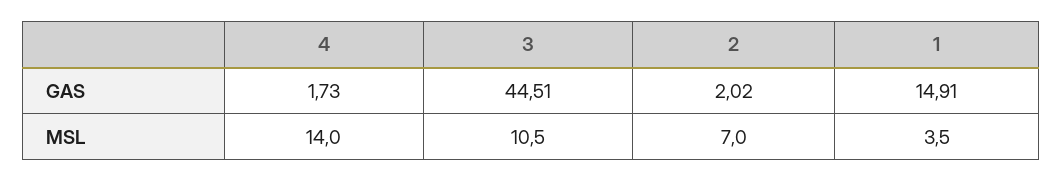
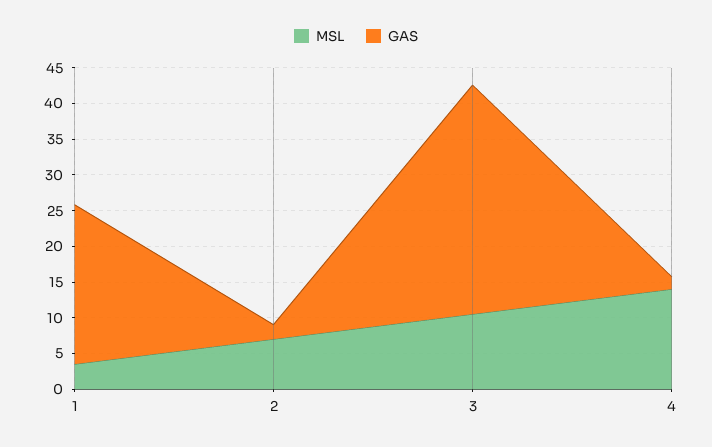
GAS, 3: 44.51 -> 32.5
GAS, 1: 14.91 -> 22.5

